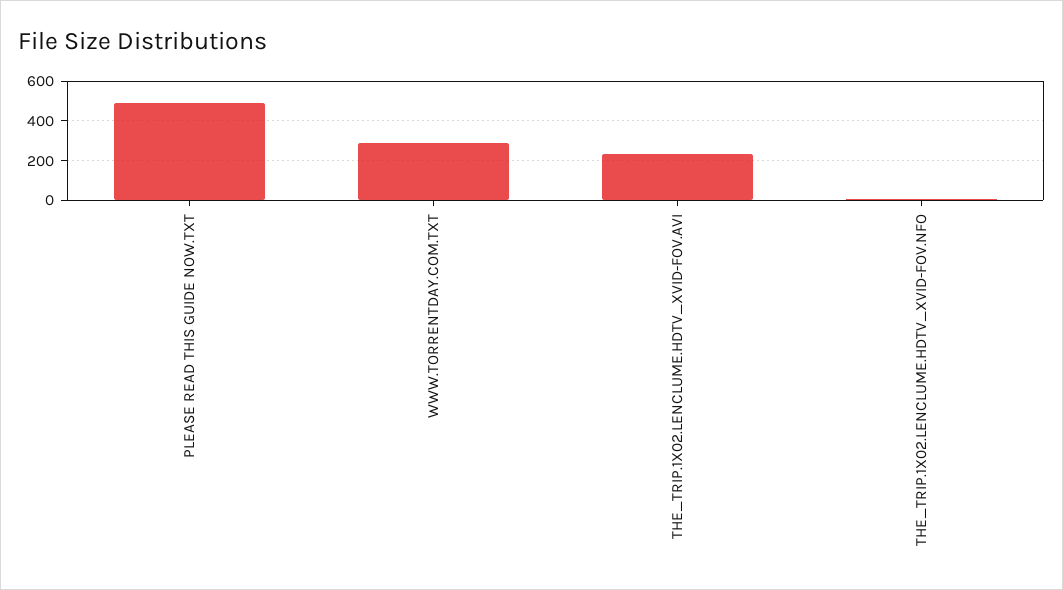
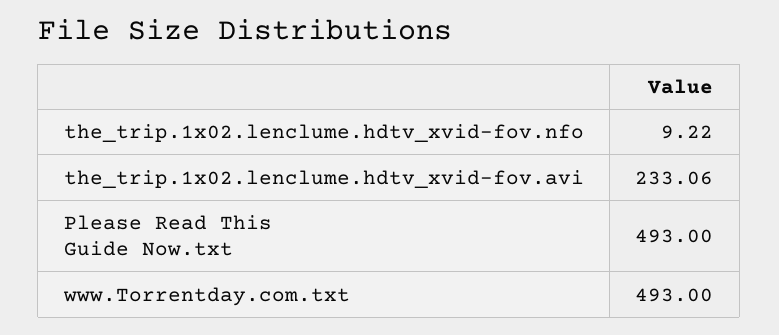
WWW.TORRENTDAY.COM.TXT: 300 -> 493

